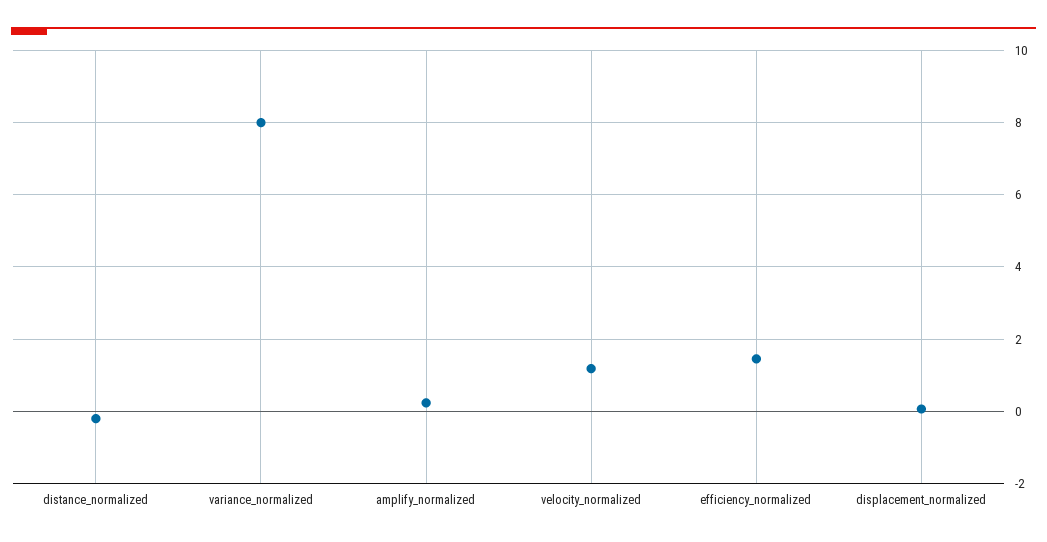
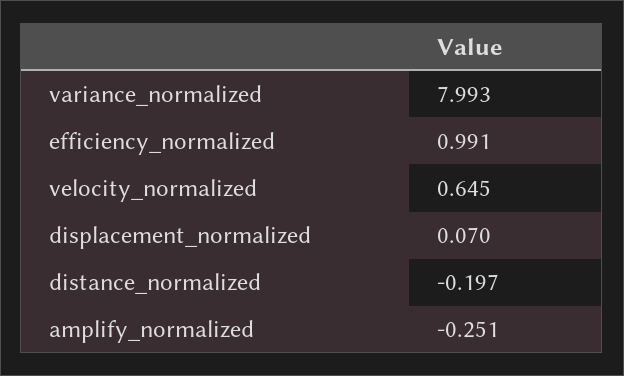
amplify_normalized: 0.2 -> -0.251
velocity_normalized: 1.2 -> 0.645
efficiency_normalized: 1.4 -> 0.991

